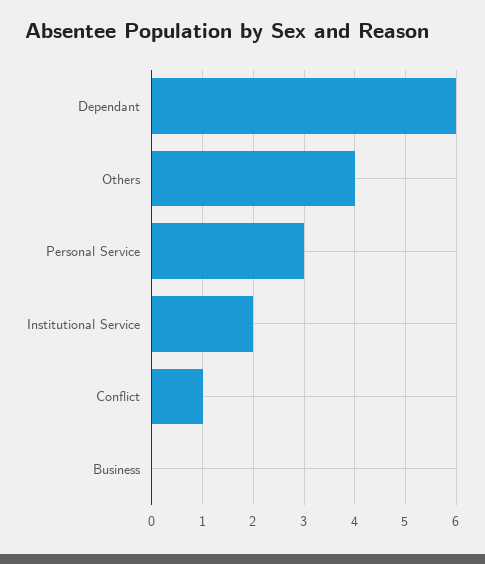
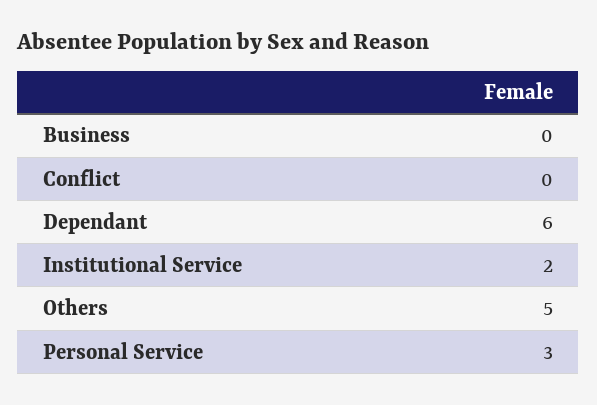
Others: 4 -> 5
Conflict: 1 -> 0

